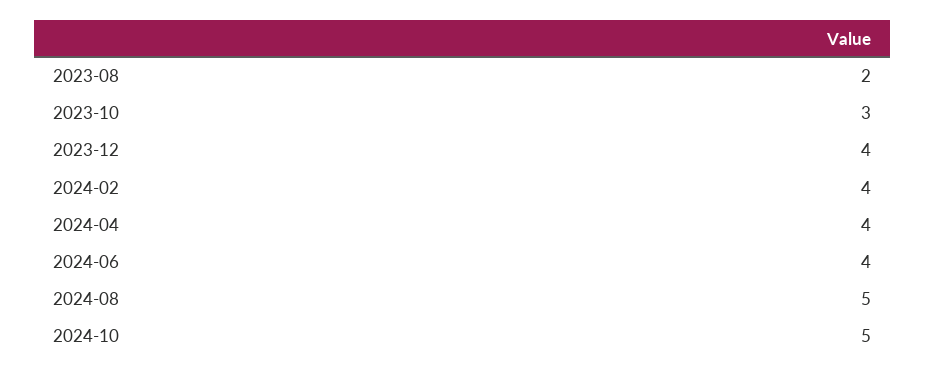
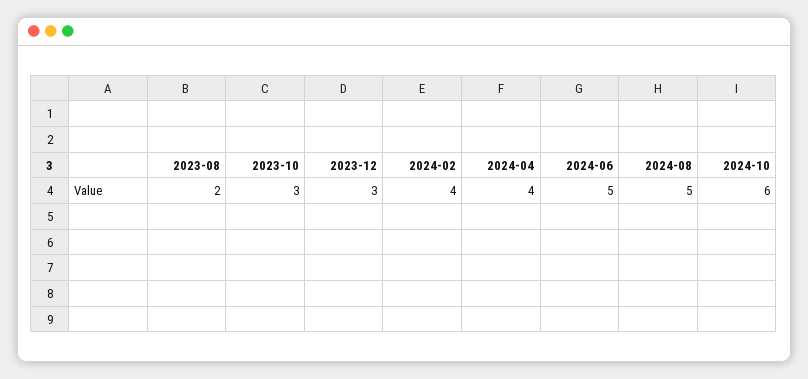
2023-12: 4 -> 3
2024-06: 4 -> 5
2024-10: 5 -> 6

